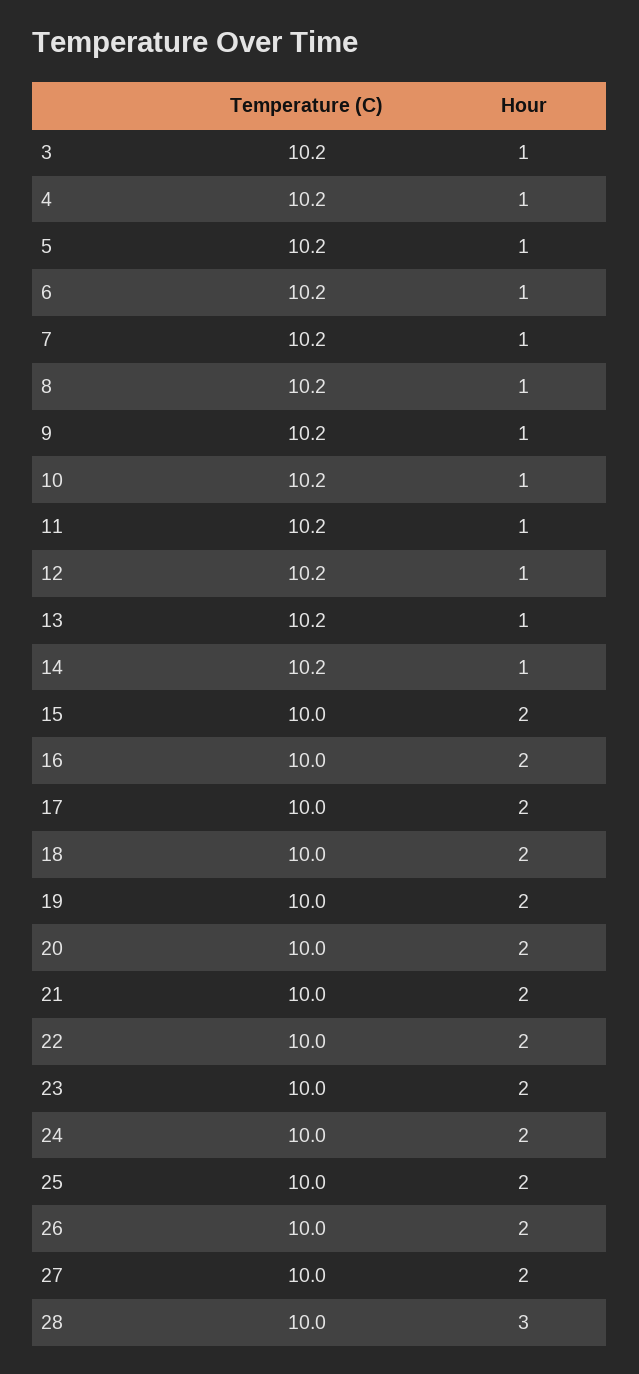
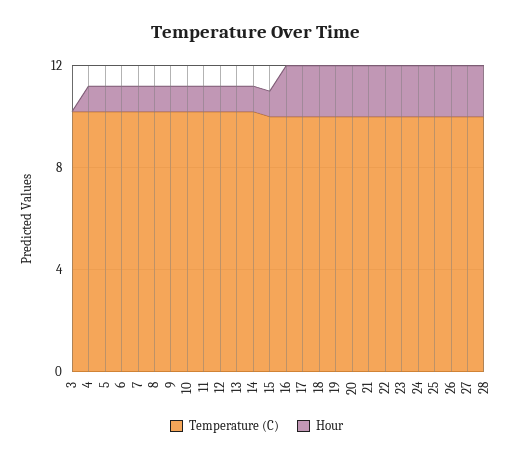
Hour, 3: 1 -> 0
Hour, 15: 2 -> 1
Hour, 28: 3 -> 2

